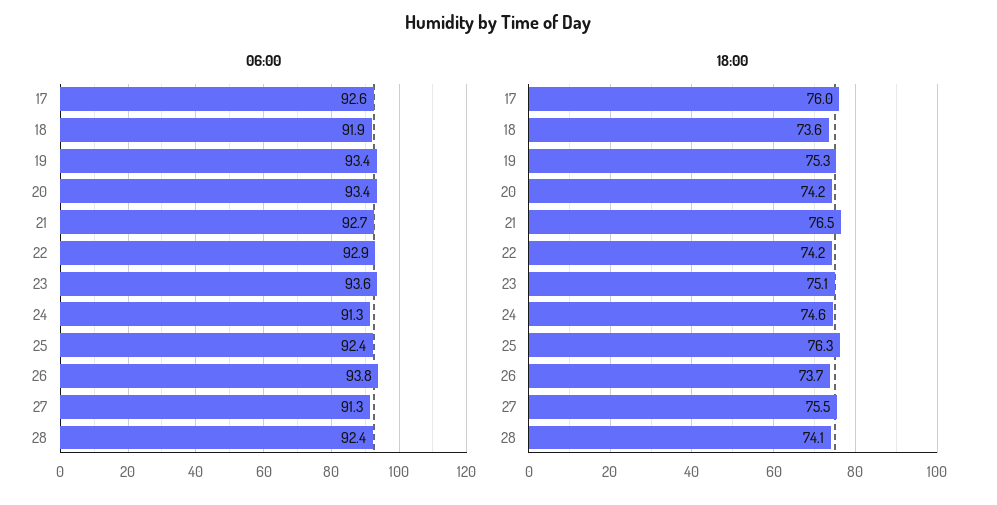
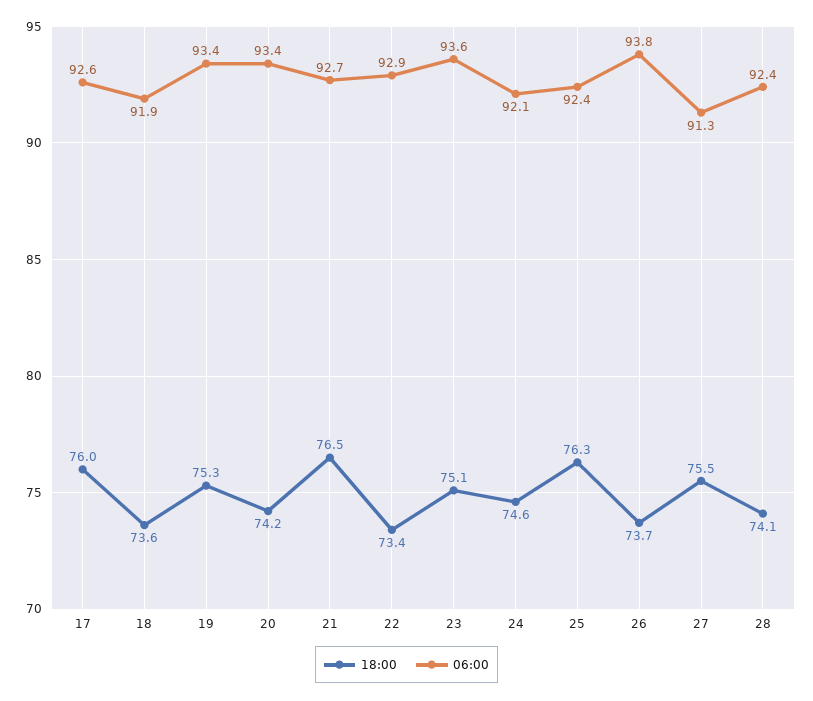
06:00, 24: 91.3 -> 92.1
18:00, 22: 74.2 -> 73.4

